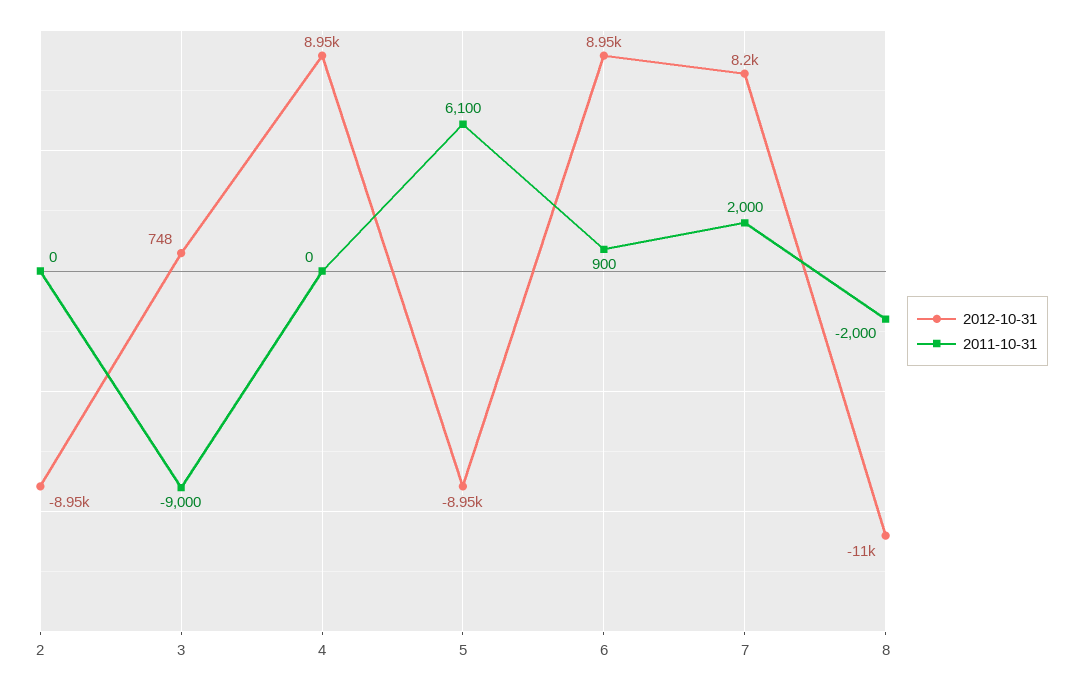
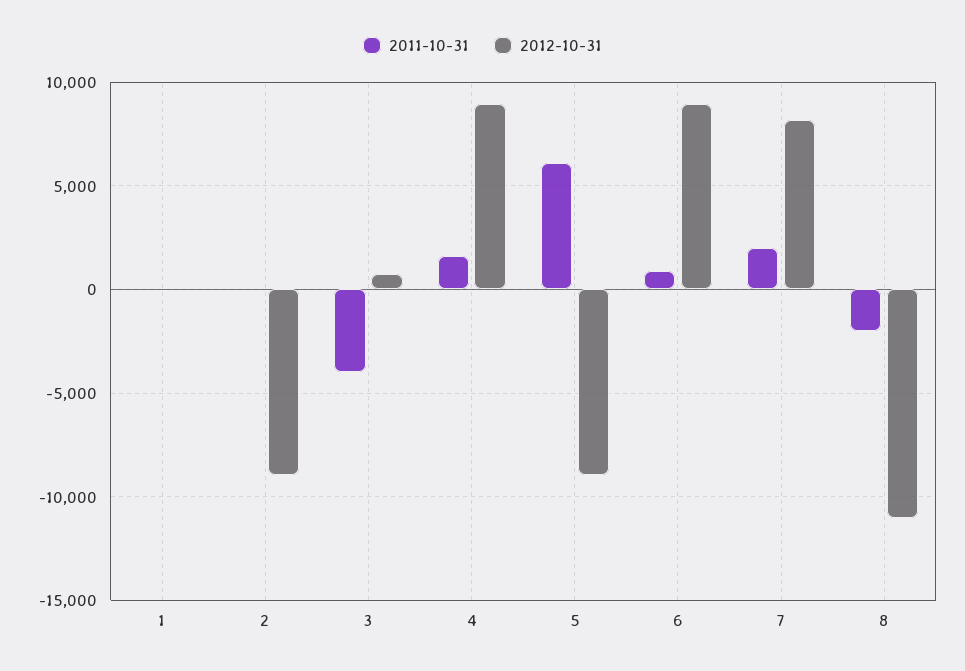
2011-10-31, 3: -9000 -> -4000
2011-10-31, 4: 0 -> 1500
2011-10-31, 1: none -> 0
2012-10-31, 1: none -> 0

